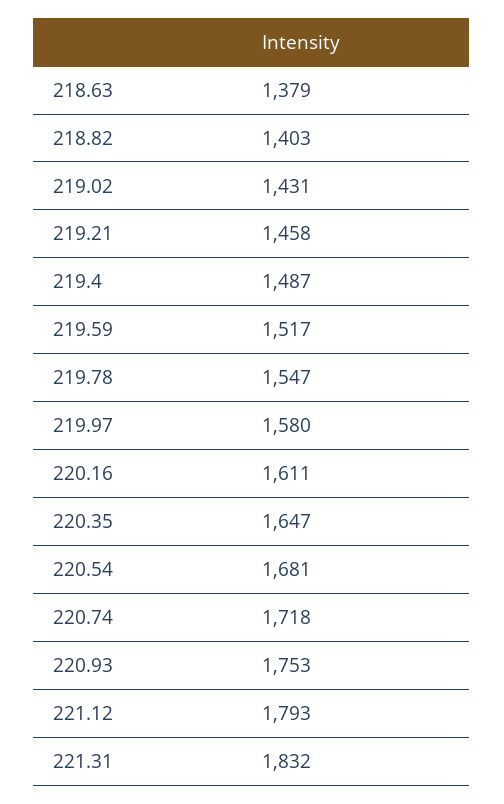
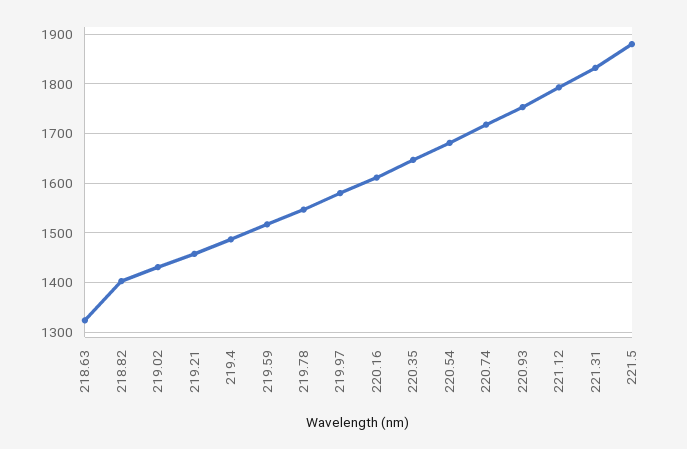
218.63: 1379 -> 1320
221.5: none -> 1880

